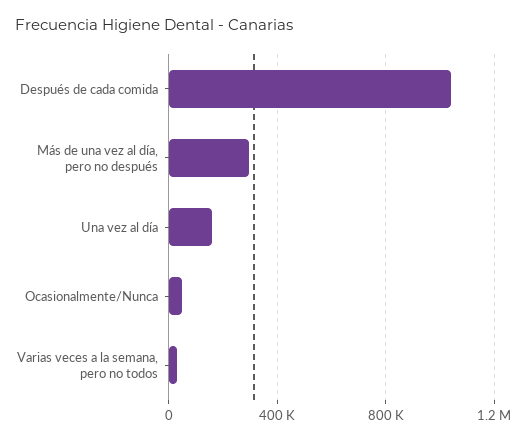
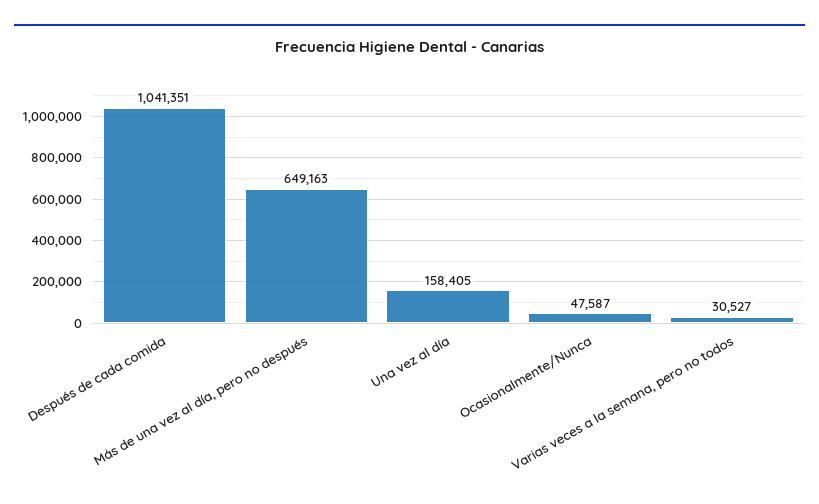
Más de una vez al día, pero no después: 300000 -> 649163

